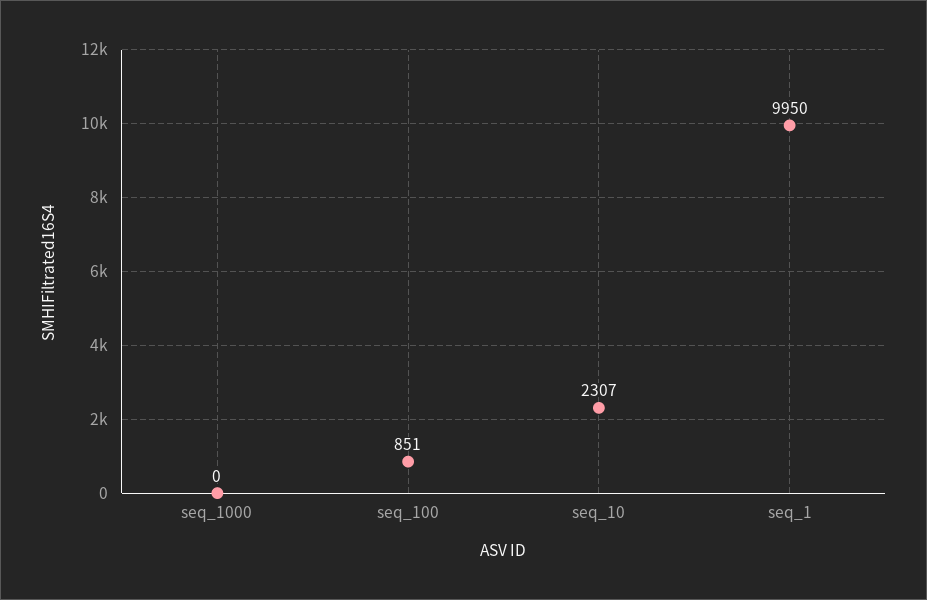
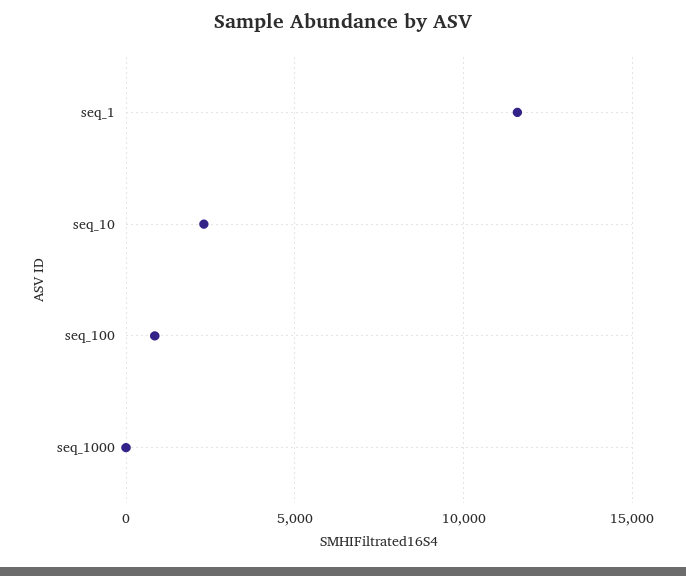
seq_1: 9950 -> 11500

